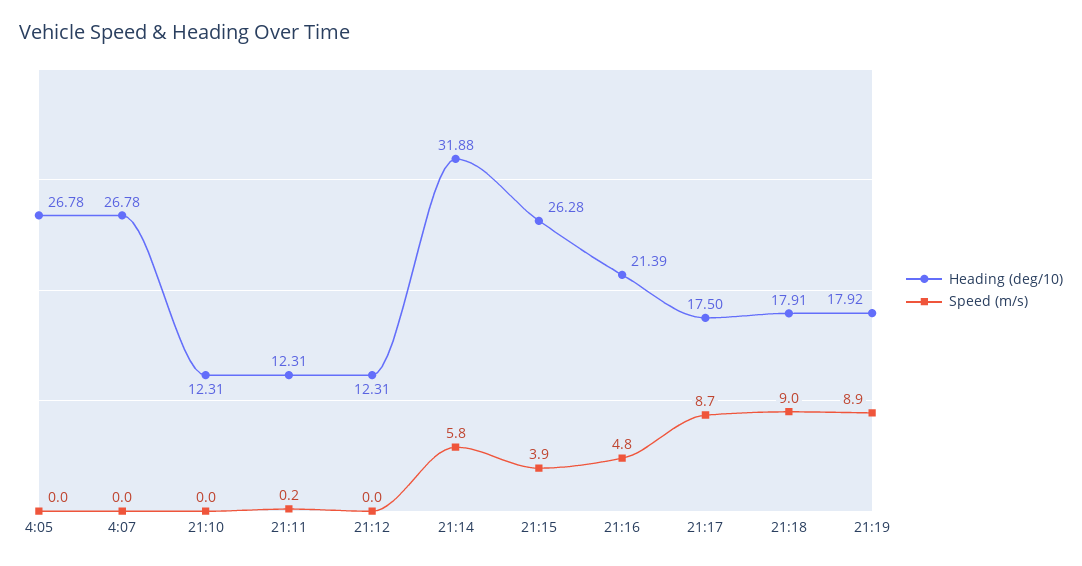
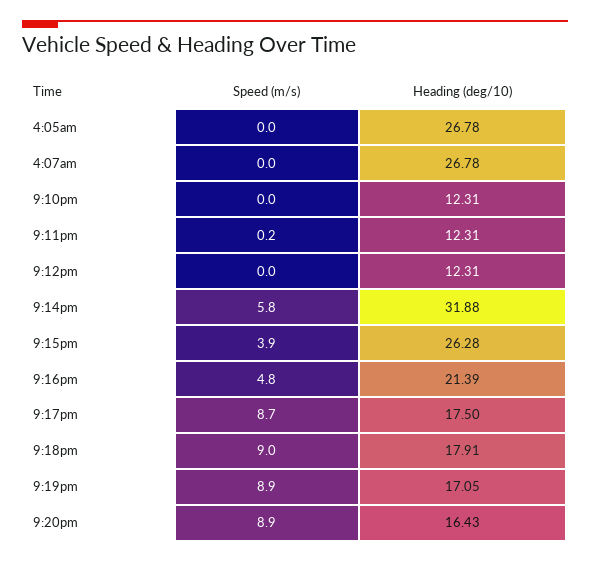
Heading (deg/10), 21:19: 17.92 -> 17.05
Speed (m/s), 9:20pm: none -> 8.9
Heading (deg/10), 9:20pm: none -> 16.43

